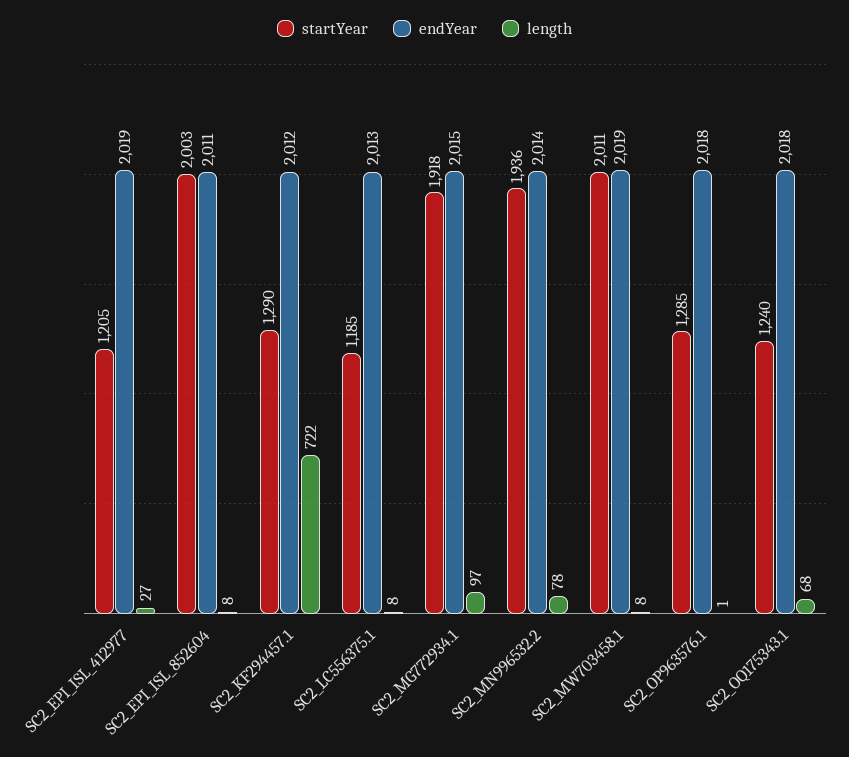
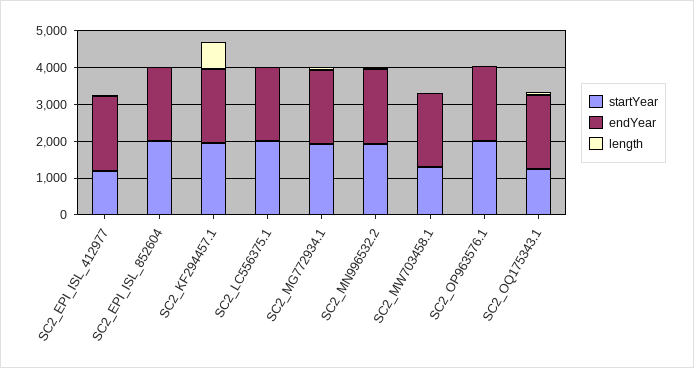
startYear, SC2_KF294457.1: 1290 -> 2000
startYear, SC2_LC556375.1: 1185 -> 2000
startYear, SC2_MW703458.1: 2011 -> 1250
startYear, SC2_OP963576.1: 1285 -> 2000

